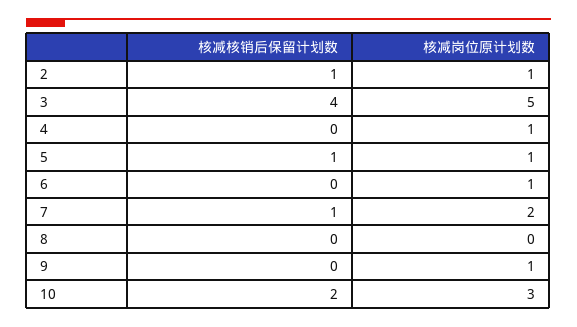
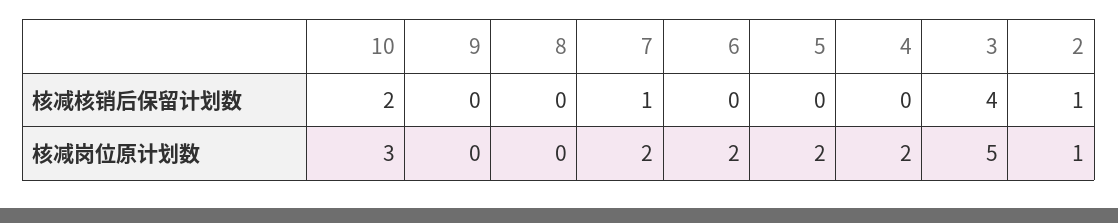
核减岗位原计划数, 4: 1 -> 2
核减核销后保留计划数, 5: 1 -> 0
核减岗位原计划数, 5: 1 -> 2
核减岗位原计划数, 6: 1 -> 2
核减岗位原计划数, 9: 1 -> 0

